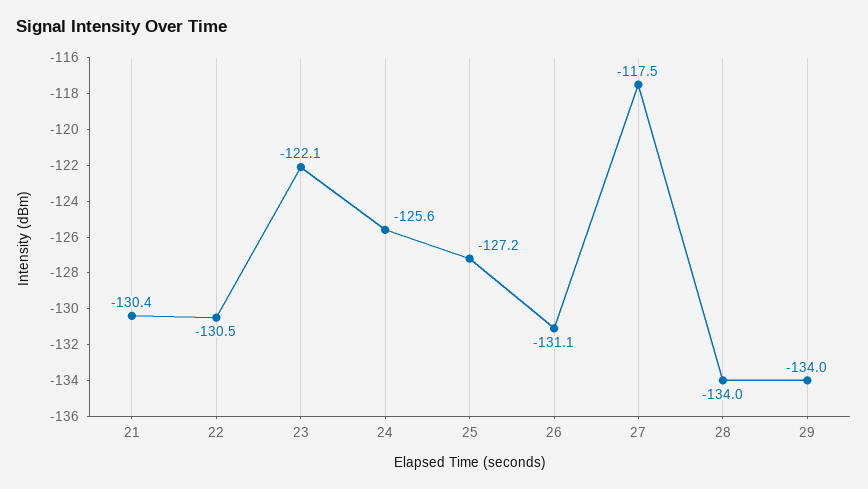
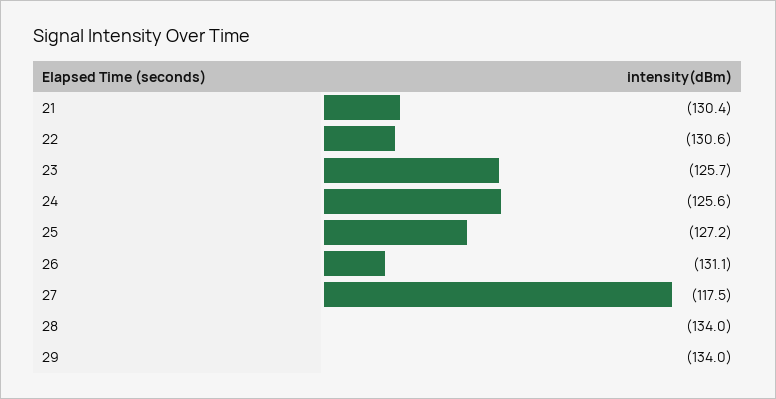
22: -130.5 -> -130.6
23: -122.1 -> -125.7

